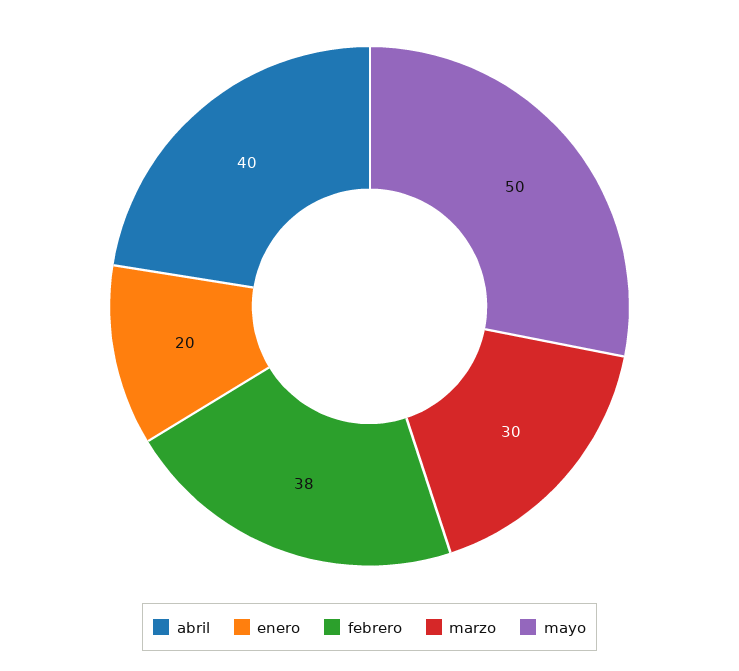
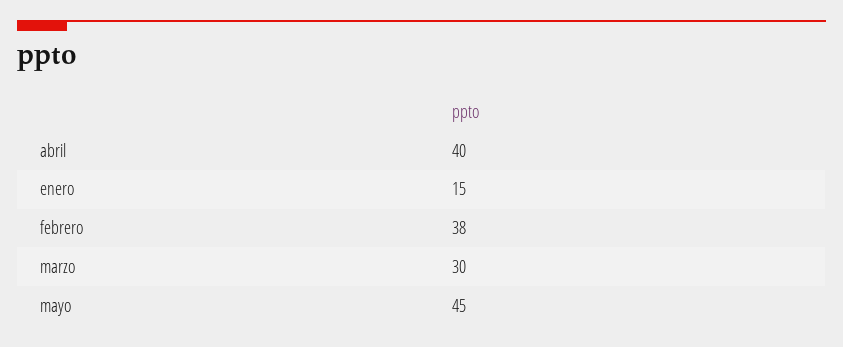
enero: 20 -> 15
mayo: 50 -> 45

